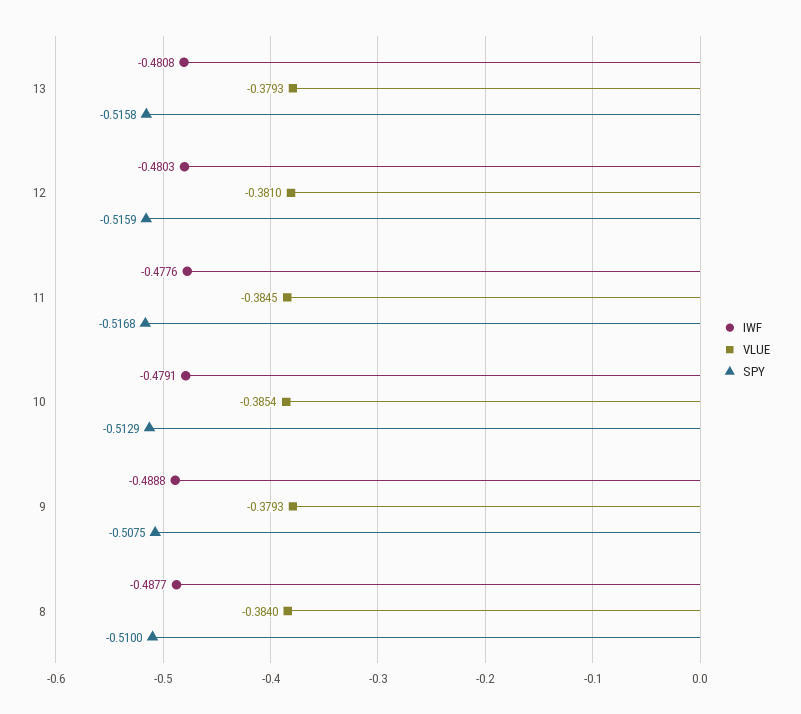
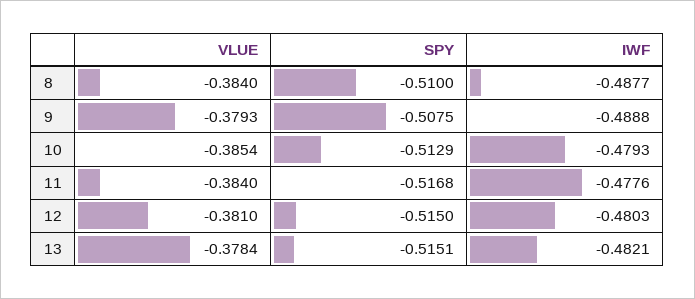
IWF, 13: -0.4808 -> -0.4821
VLUE, 13: -0.3793 -> -0.3784
SPY, 13: -0.5158 -> -0.5151
SPY, 12: -0.5159 -> -0.515
VLUE, 11: -0.3845 -> -0.384
IWF, 10: -0.4791 -> -0.4793

